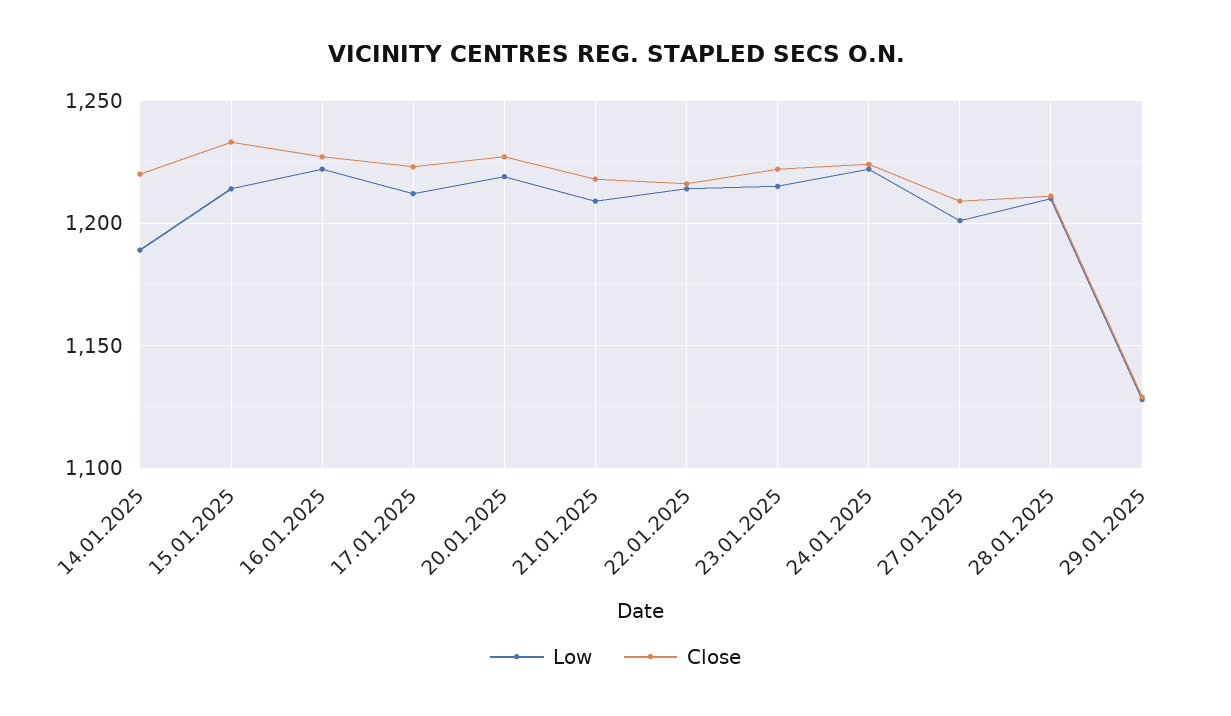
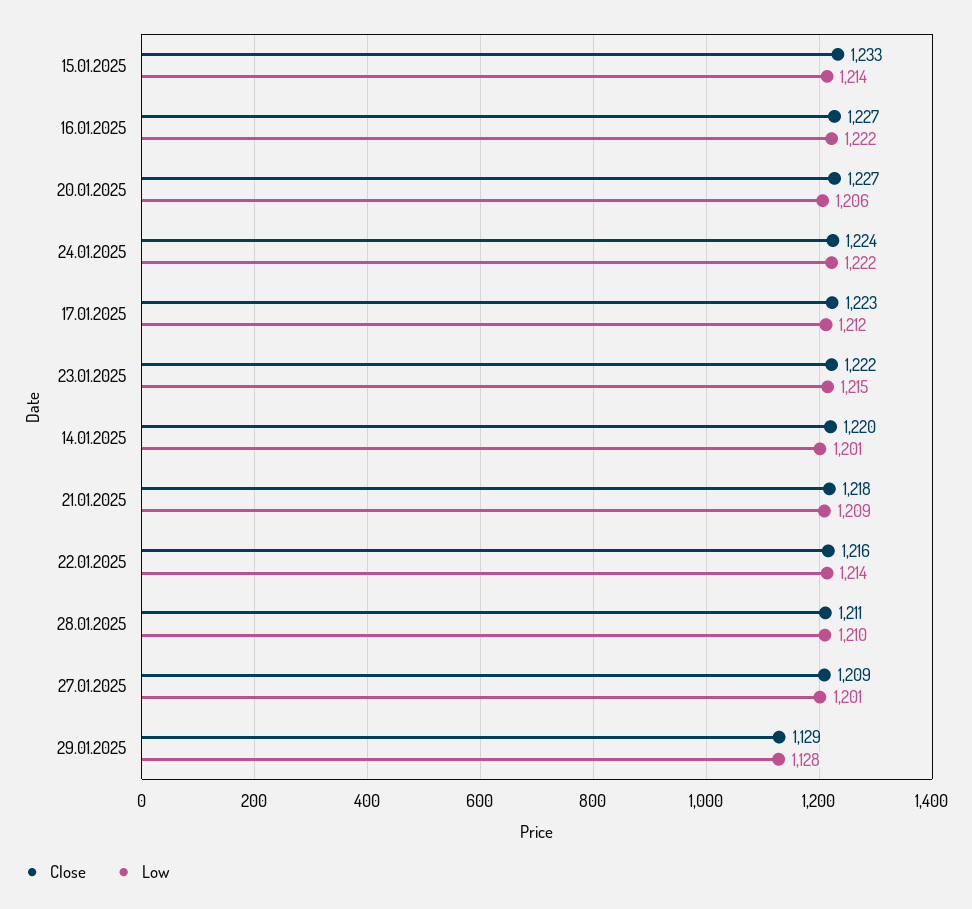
Low, 14.01.2025: 1190 -> 1201
Low, 20.01.2025: 1220 -> 1206

